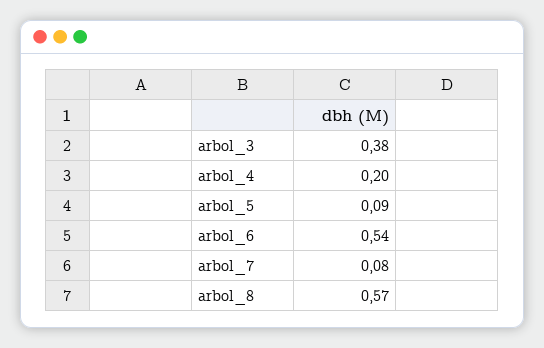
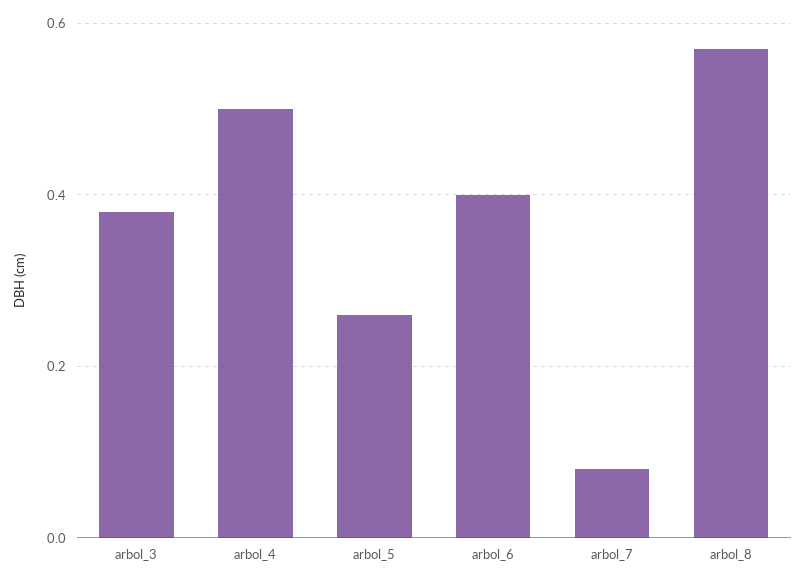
arbol_4: 0.2 -> 0.5
arbol_5: 0.09 -> 0.25
arbol_6: 0.54 -> 0.4

